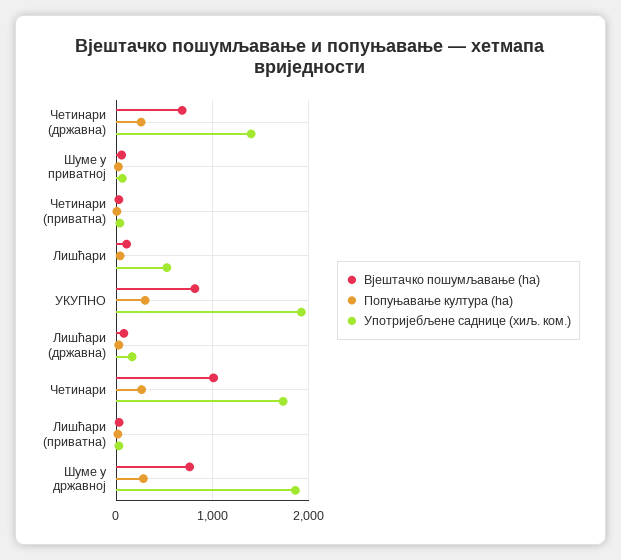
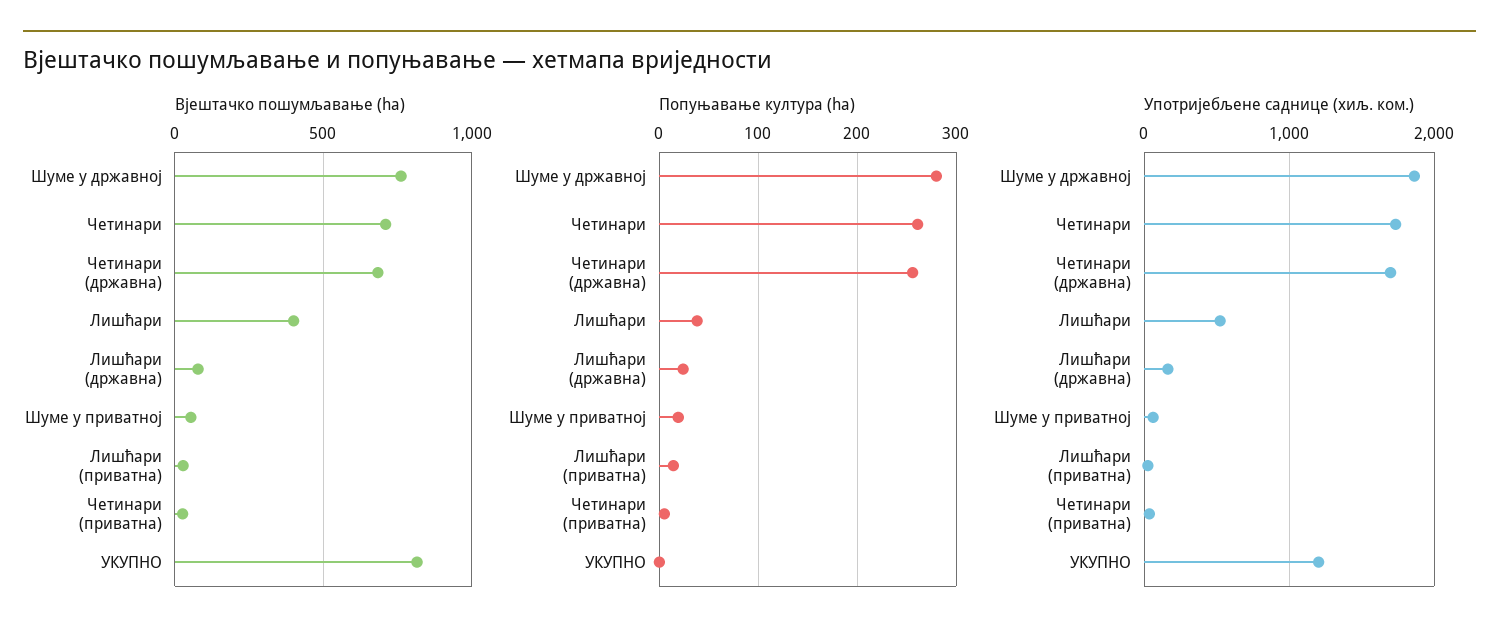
Употријебљене саднице (хиљ. ком.), Четинари (државна): 1400 -> 1700
Вјештачко пошумљавање (ha), Лишћари: 100 -> 400
Попуњавање култура (ha), УКУПНО: 300 -> 0
Употријебљене саднице (хиљ. ком.), УКУПНО: 1900 -> 1200
Вјештачко пошумљавање (ha), Четинари: 1000 -> 700

